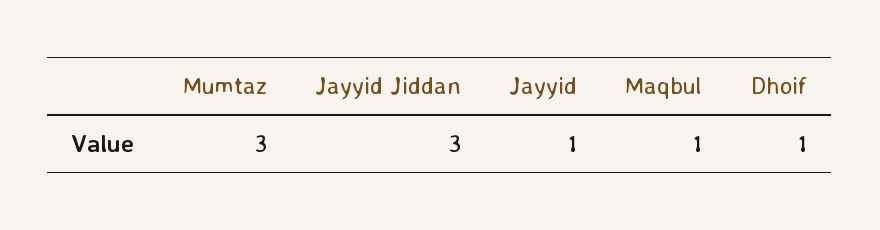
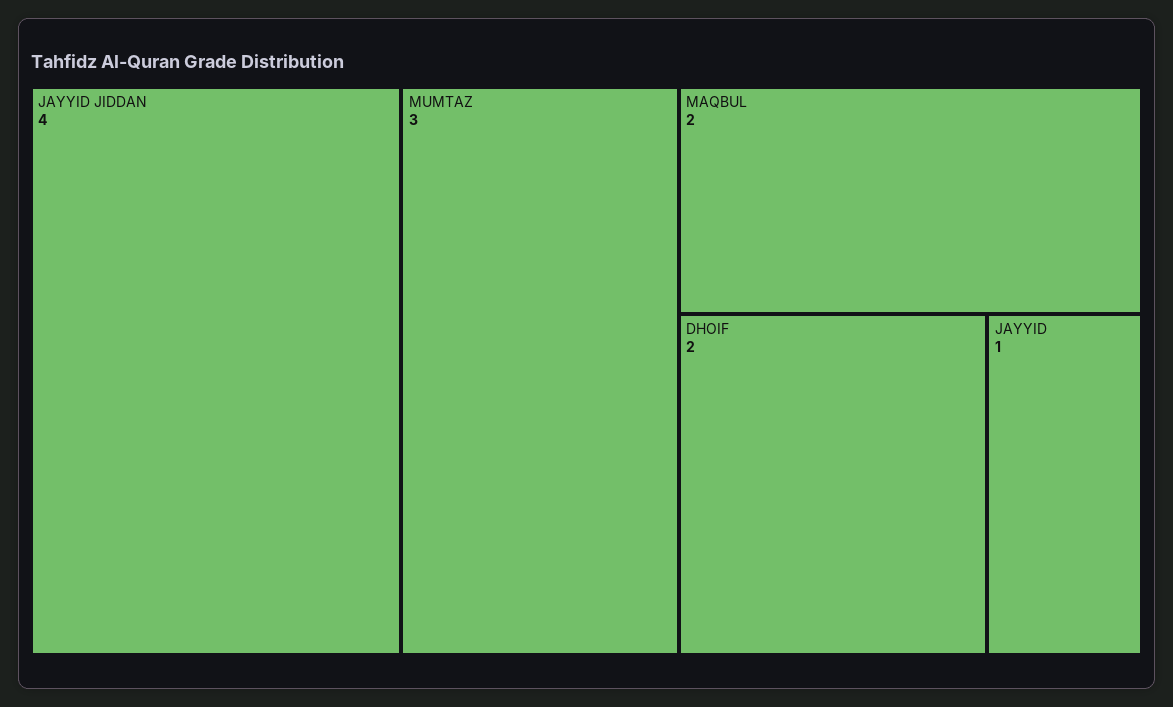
Jayyid Jiddan: 3 -> 4
Maqbul: 1 -> 2
Dhoif: 1 -> 2

